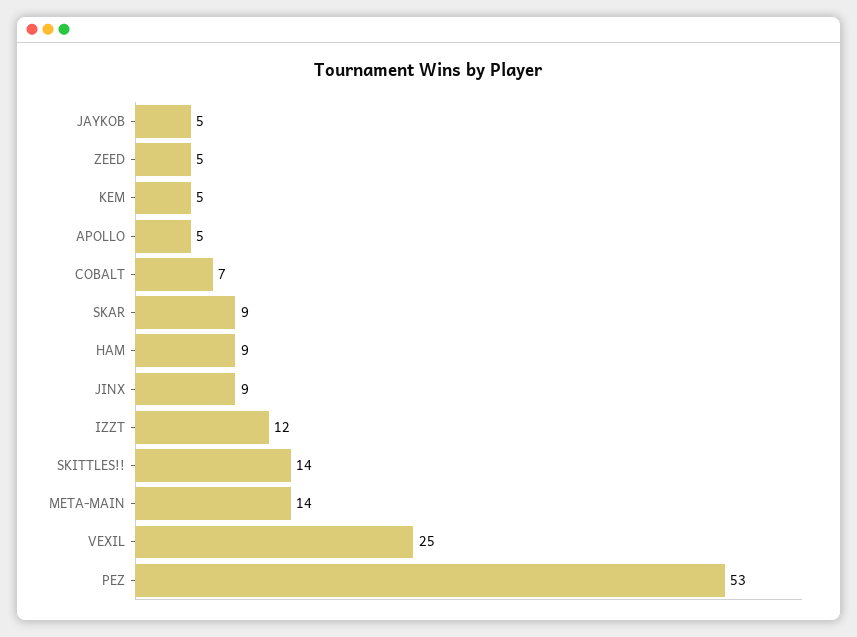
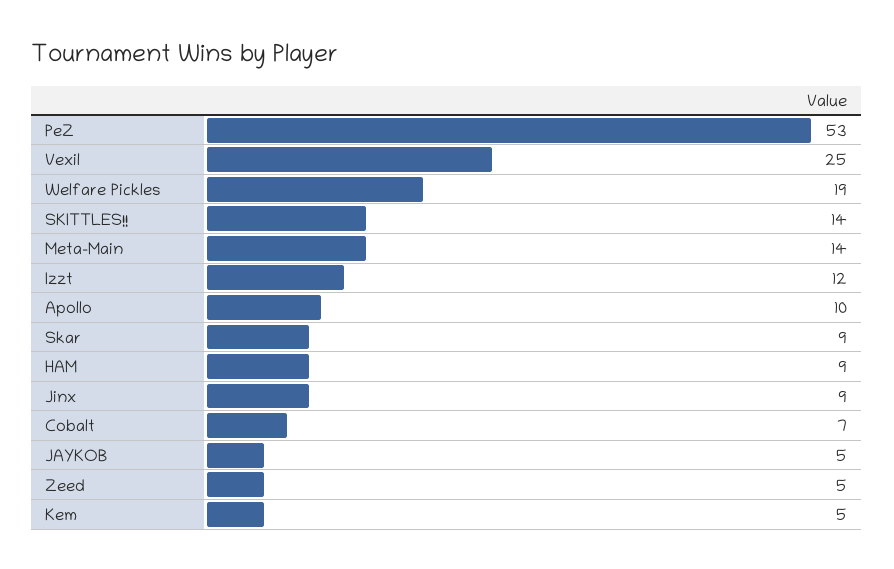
APOLLO: 5 -> 10
Welfare Pickles: none -> 19

